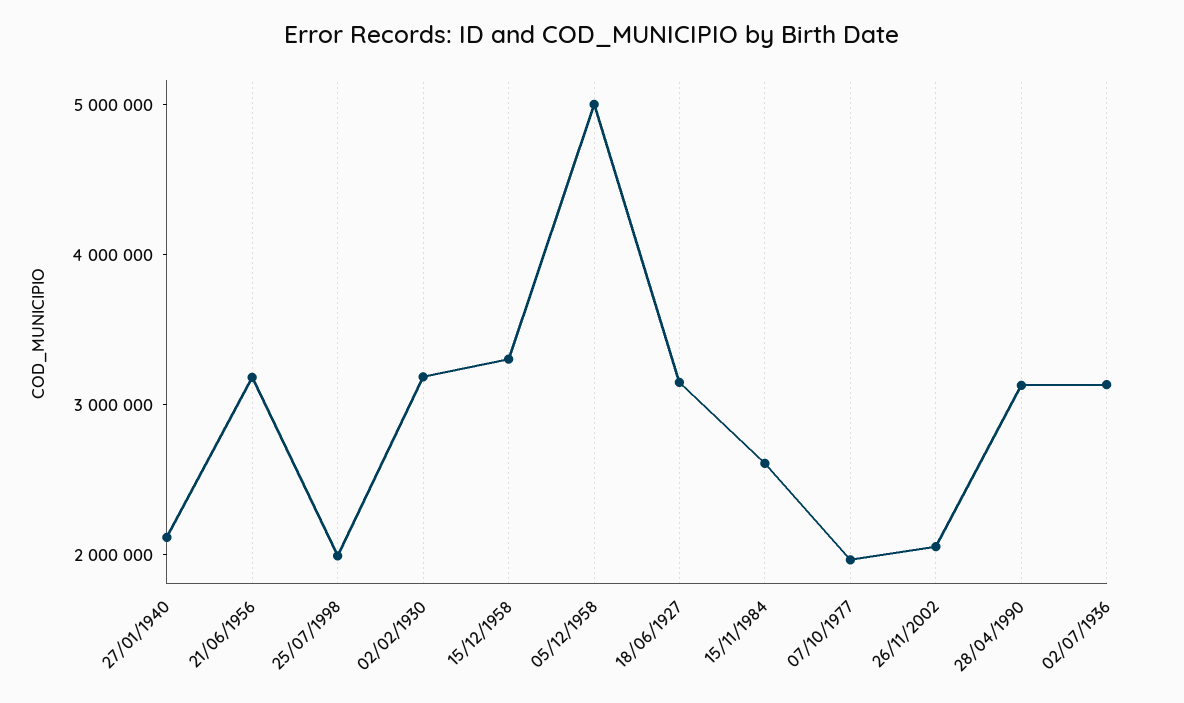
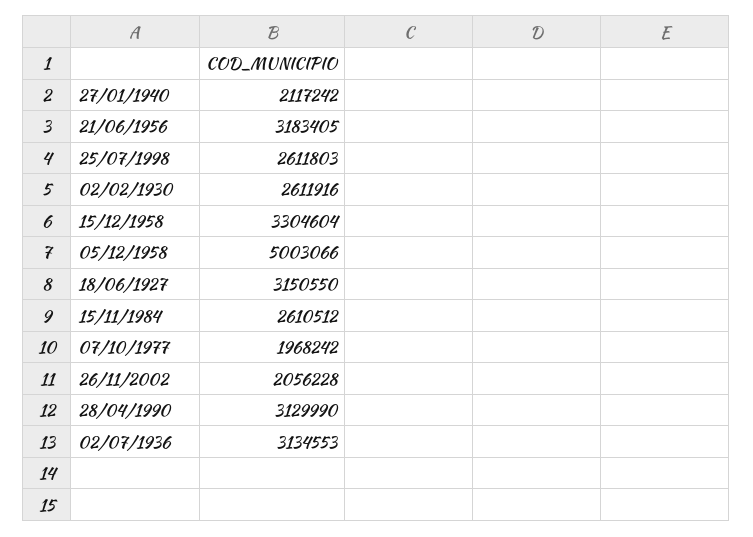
25/07/1998: 2000000 -> 2611803
02/02/1930: 3200000 -> 2611916

